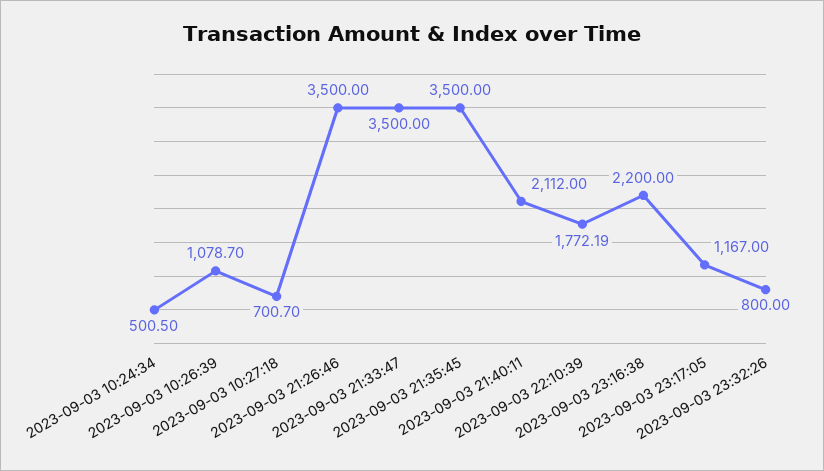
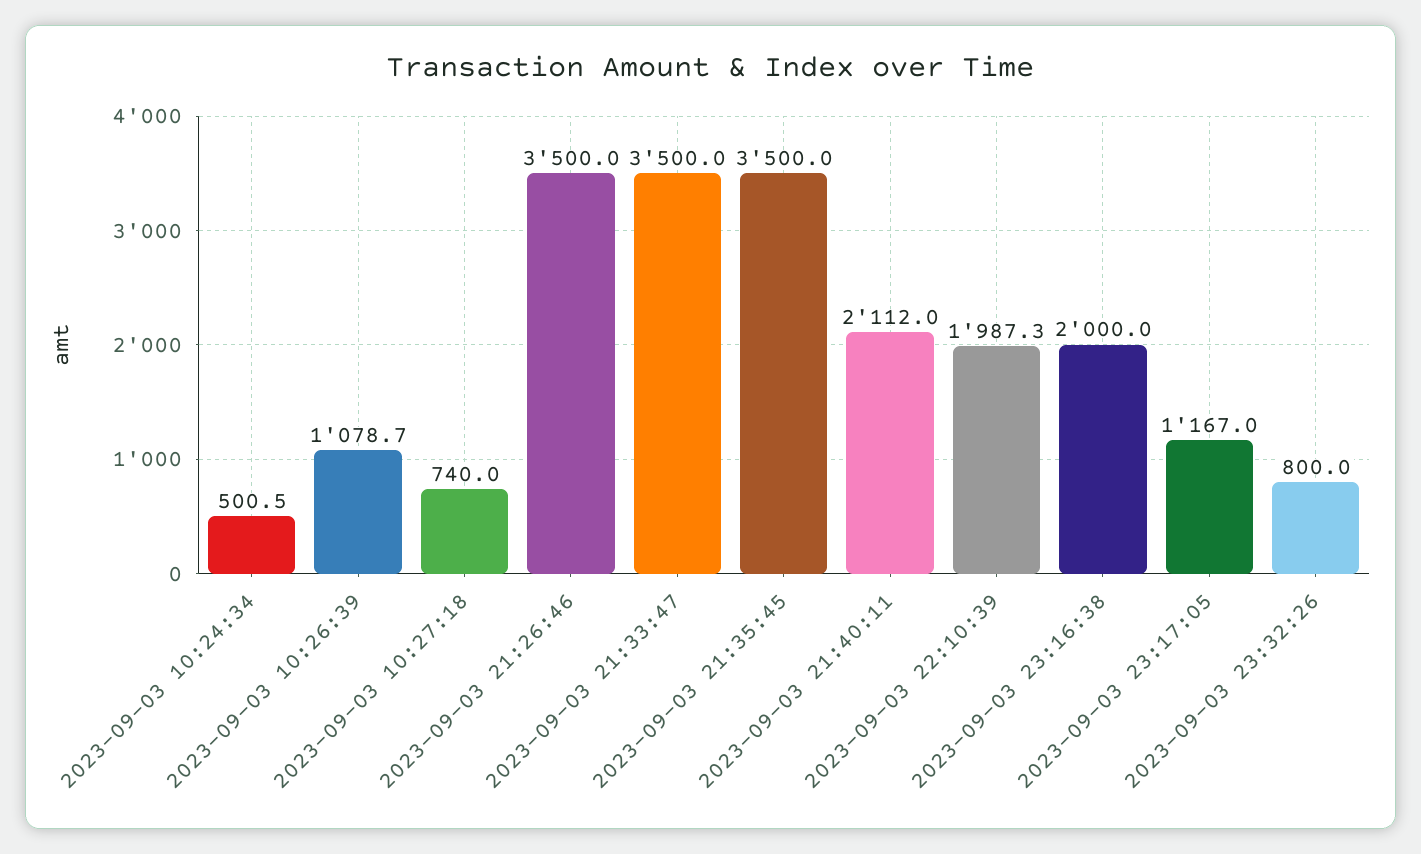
2023-09-03 10:27:18: 700.7 -> 740
2023-09-03 22:10:39: 1772.19 -> 1987.3
2023-09-03 23:16:38: 2200 -> 2000

